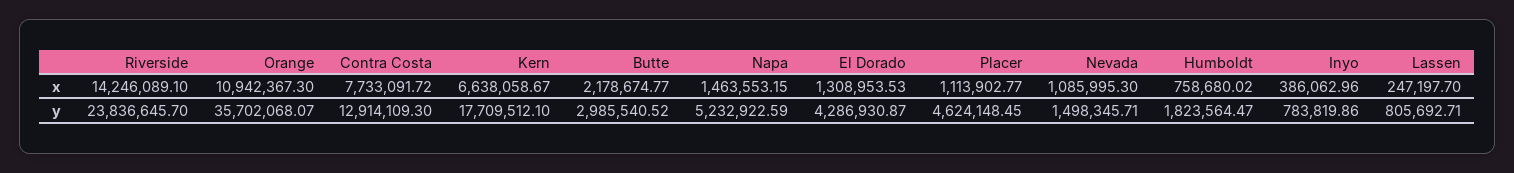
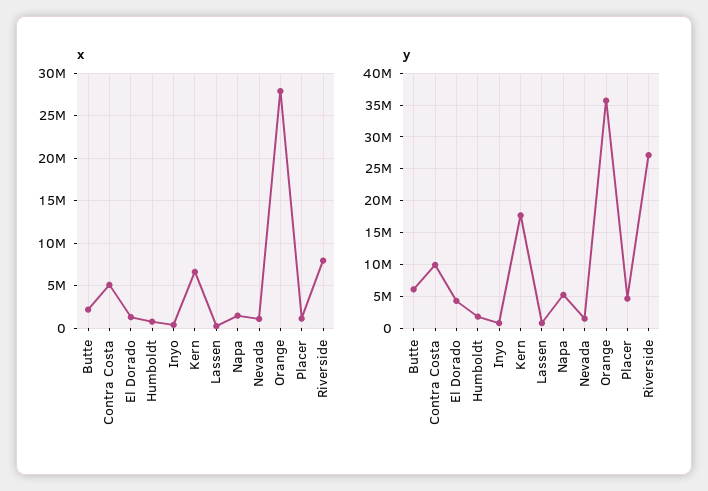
x, Riverside: 14246089.1 -> 8000000
x, Orange: 10942367.3 -> 28000000
x, Contra Costa: 7733091.72 -> 5000000
y, Riverside: 23836645.7 -> 27000000
y, Contra Costa: 12914109.3 -> 10000000
y, Butte: 2985540.52 -> 6000000

